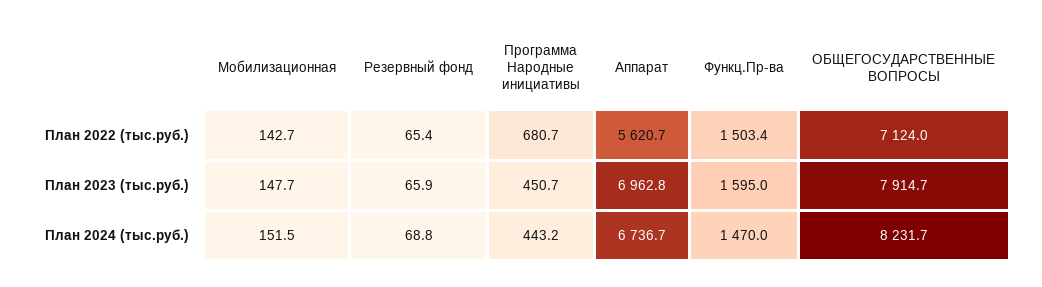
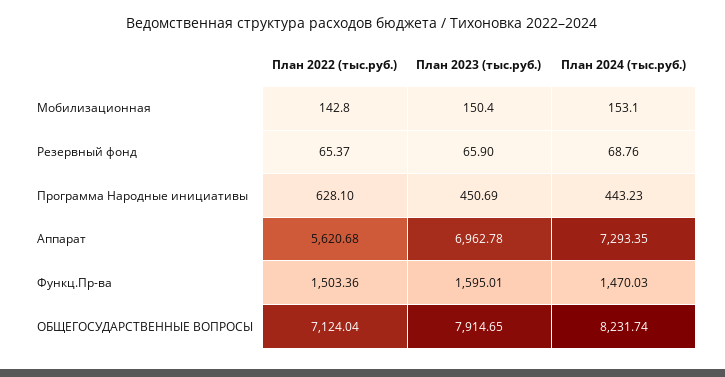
Мобилизационная, План 2022 (тыс.руб.): 142.7 -> 142.8
Программа Народные инициативы, План 2022 (тыс.руб.): 680.7 -> 628.1
Мобилизационная, План 2023 (тыс.руб.): 147.7 -> 150.4
Мобилизационная, План 2024 (тыс.руб.): 151.5 -> 153.1
Аппарат, План 2024 (тыс.руб.): 6736.7 -> 7293.35

